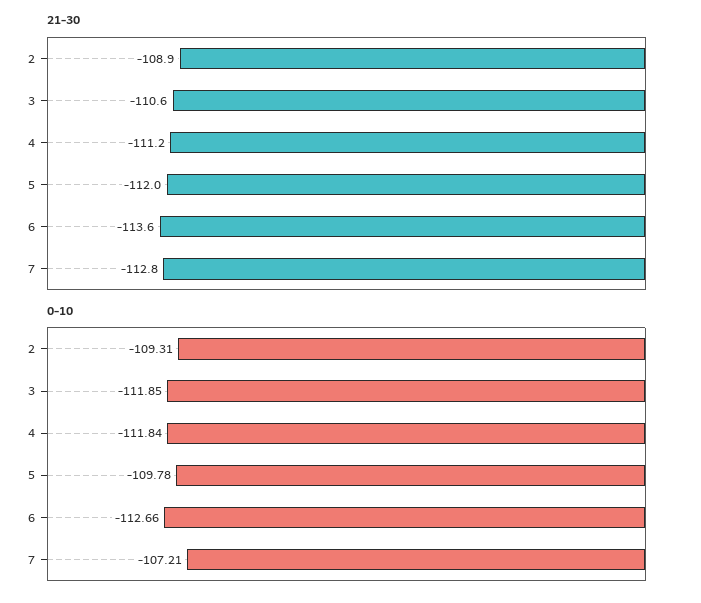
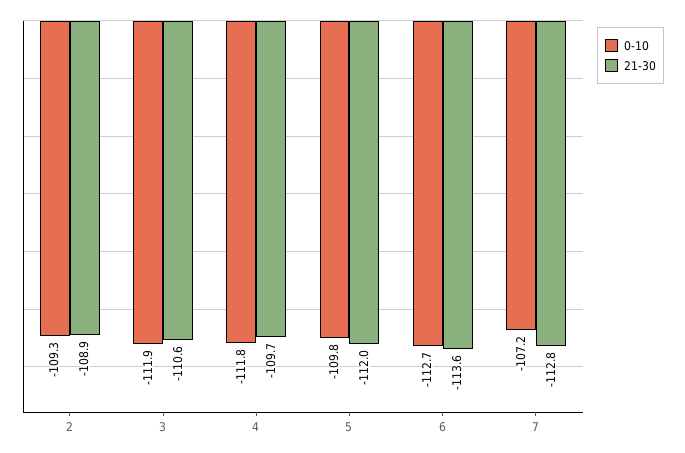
21-30, 4: -111.2 -> -109.7

